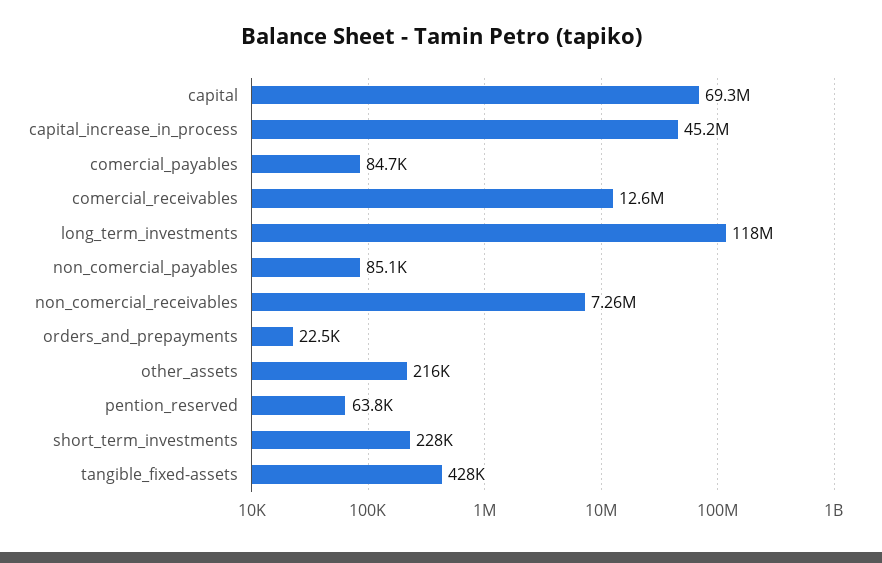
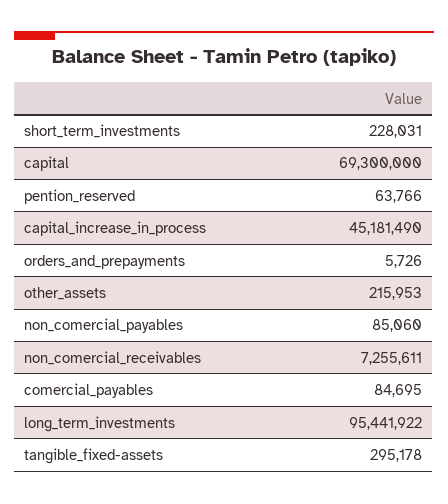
comercial_receivables: 12600000 -> none
long_term_investments: 118000000 -> 95441922
orders_and_prepayments: 22500 -> 5726
tangible_fixed-assets: 428000 -> 295178

